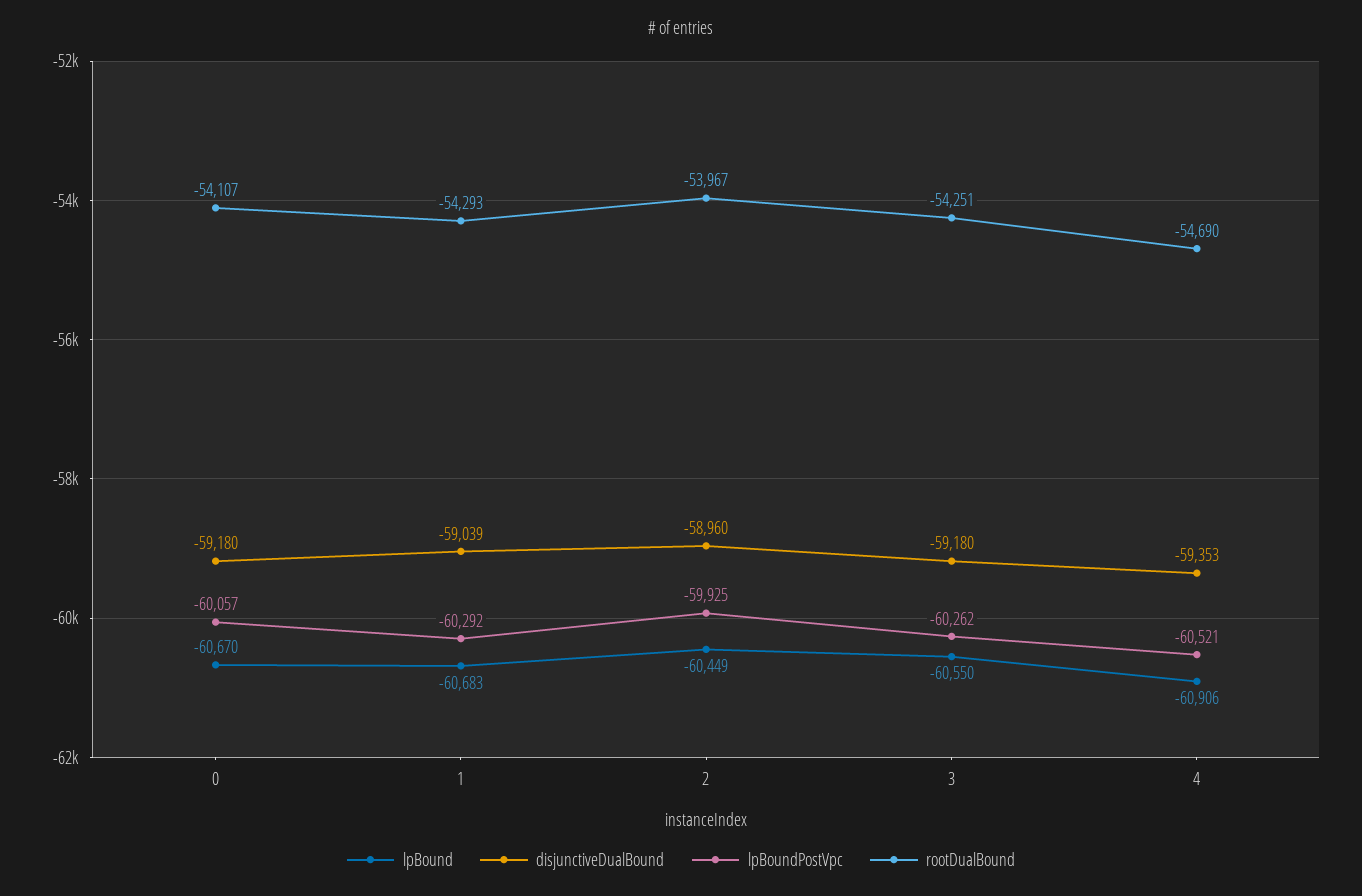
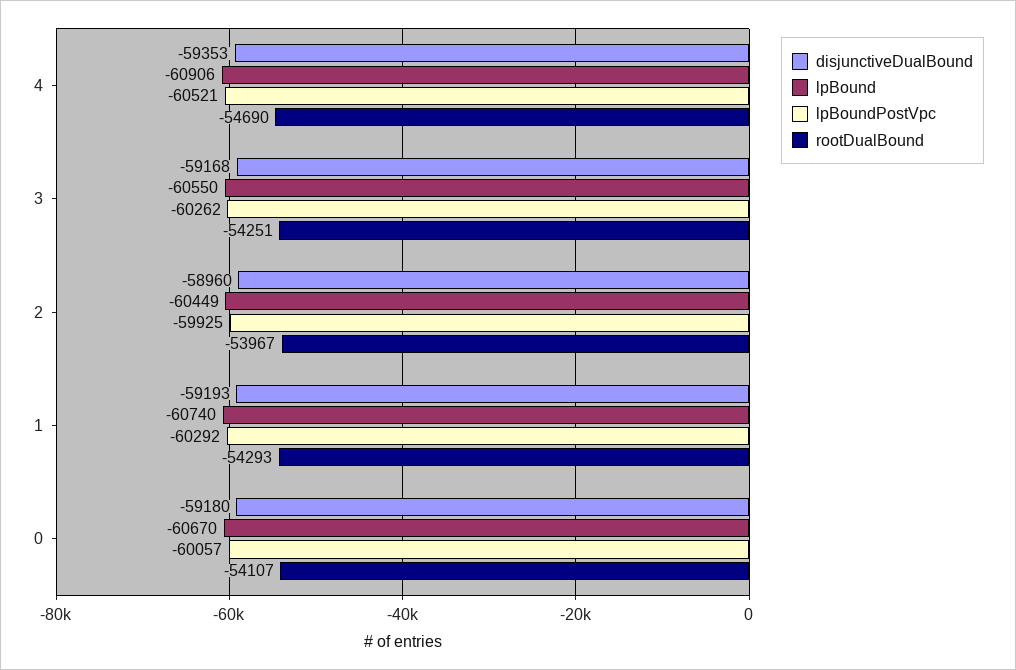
lpBound, 1: -60683 -> -60740
disjunctiveDualBound, 1: -59039 -> -59193
disjunctiveDualBound, 3: -59180 -> -59168

